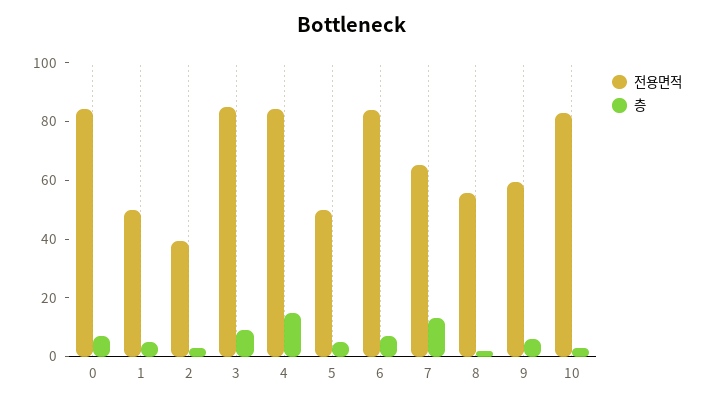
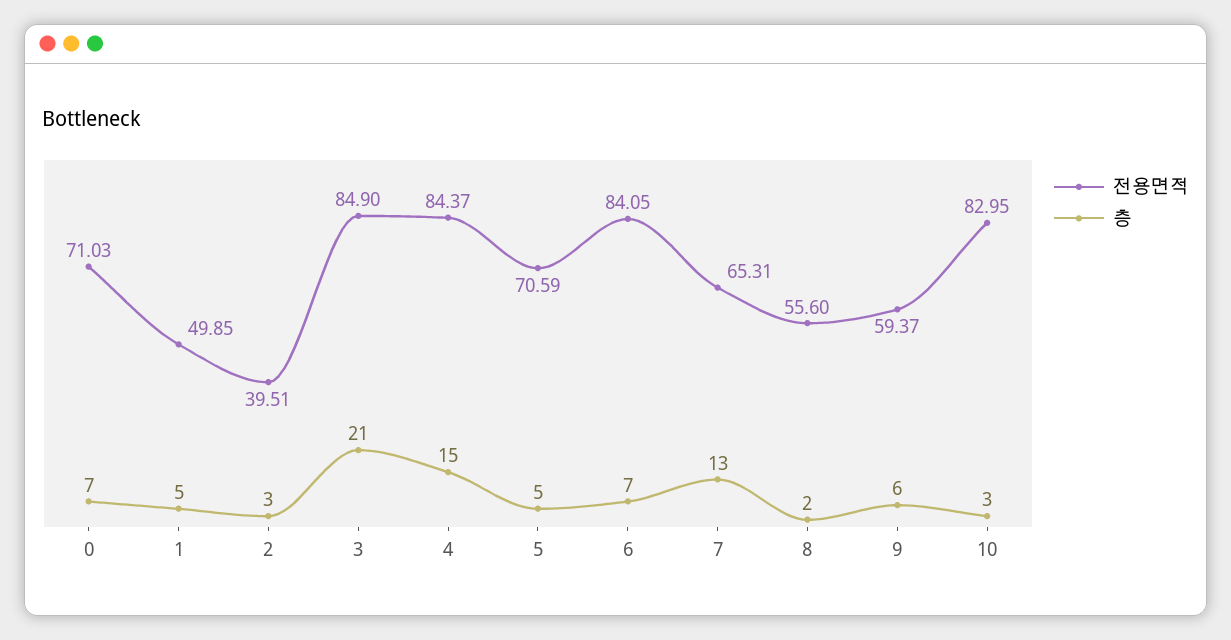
전용면적, 0: 85 -> 71.03
층, 3: 10 -> 21
전용면적, 5: 50 -> 70.59

